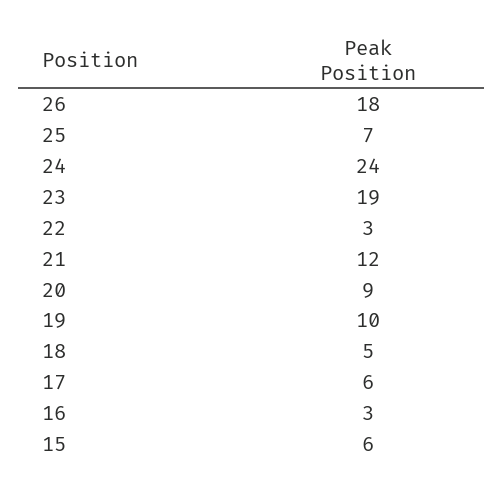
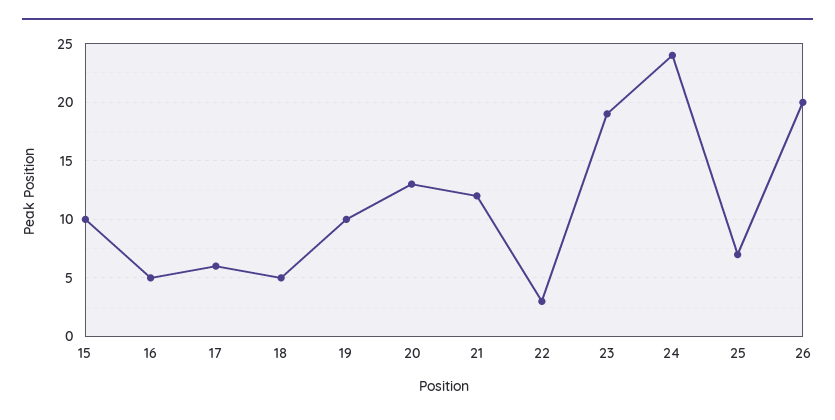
26: 18 -> 20
20: 9 -> 13
16: 3 -> 5
15: 6 -> 10

